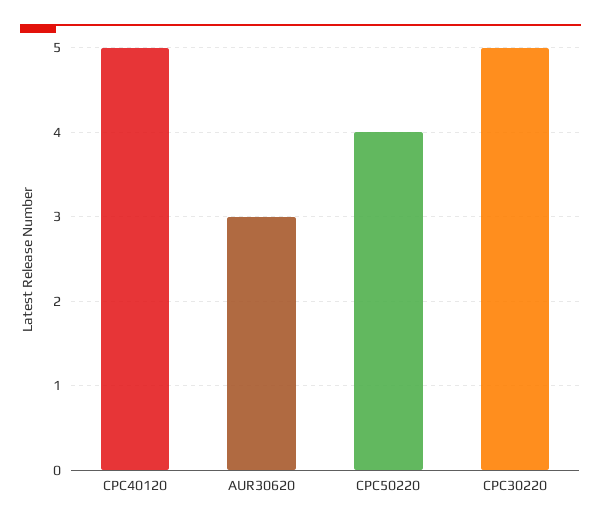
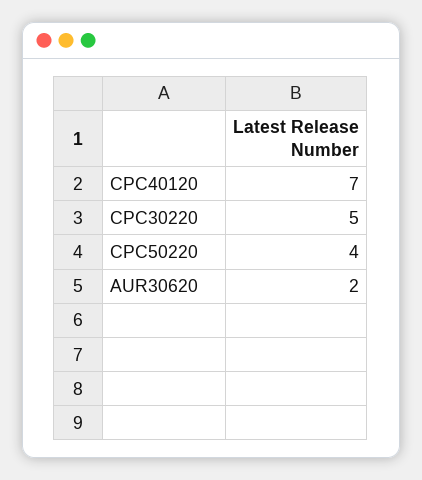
CPC40120: 5 -> 7
AUR30620: 3 -> 2

